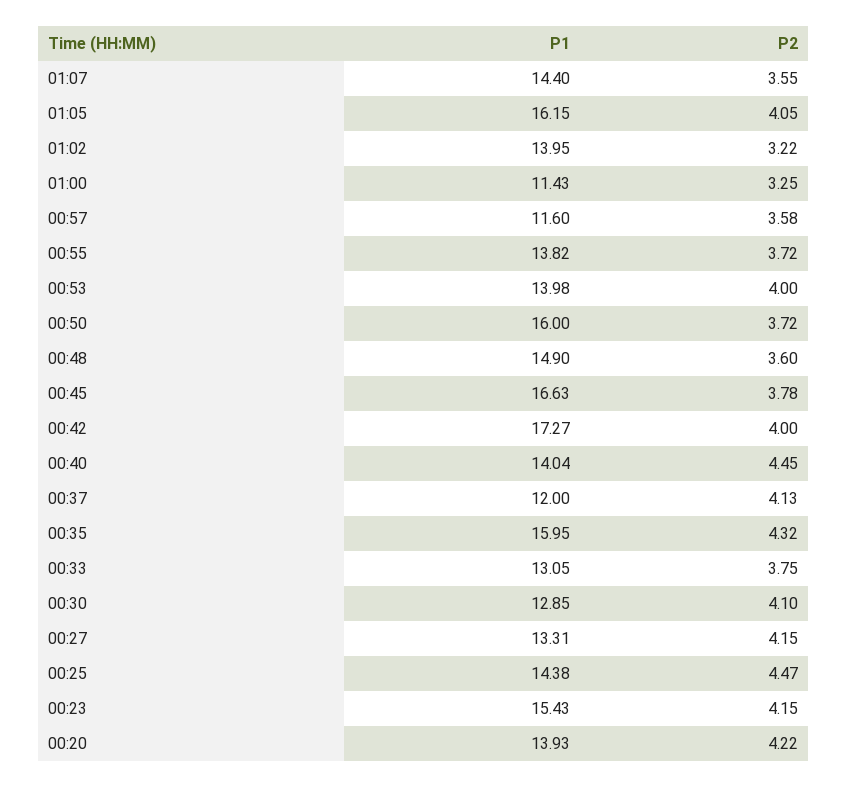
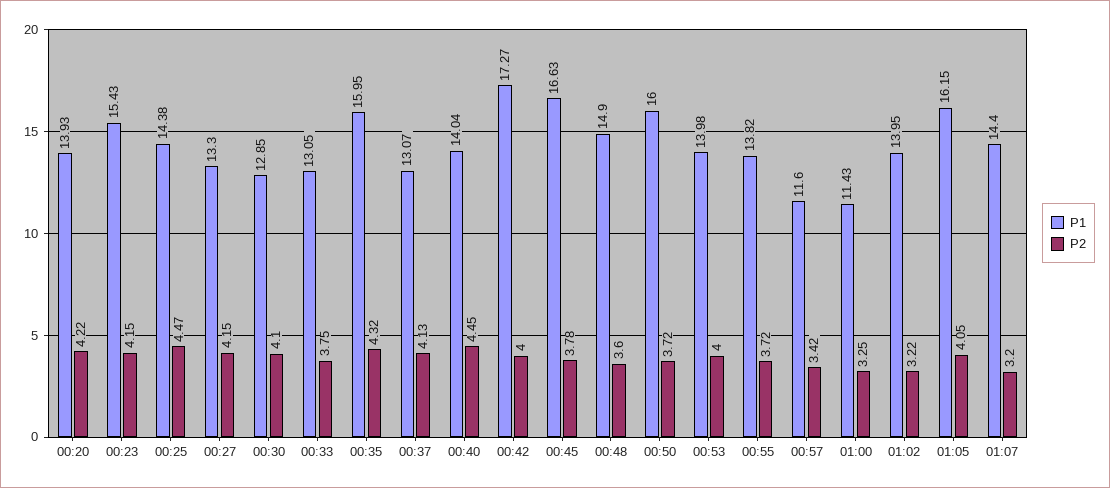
P2, 01:07: 3.55 -> 3.2
P2, 00:57: 3.58 -> 3.42
P1, 00:37: 12 -> 13.07
P1, 00:27: 13.31 -> 13.3

